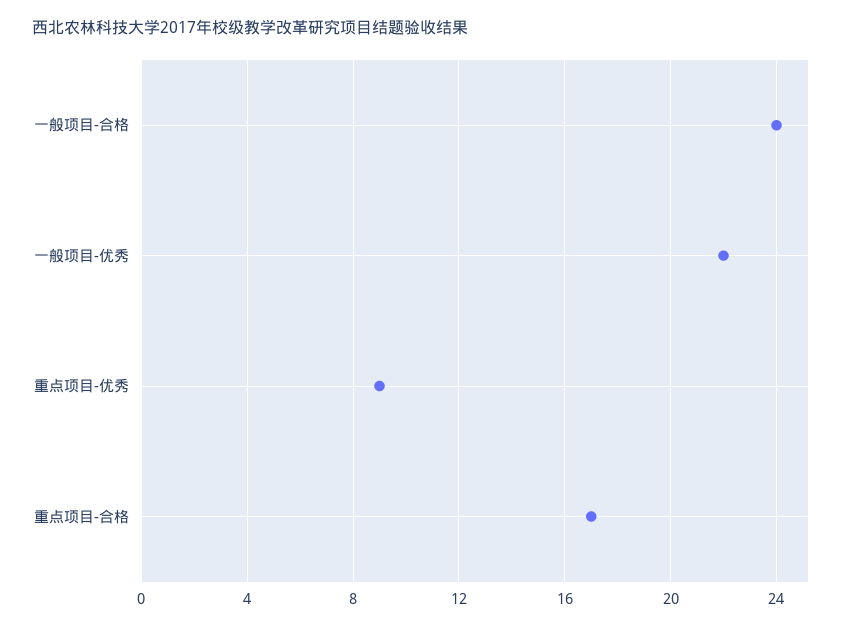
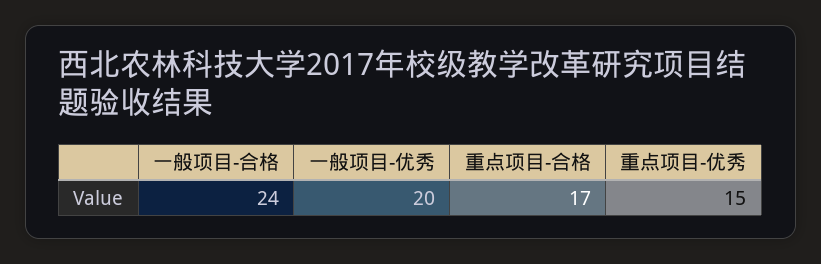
一般项目-优秀: 22 -> 20
重点项目-优秀: 9 -> 15

